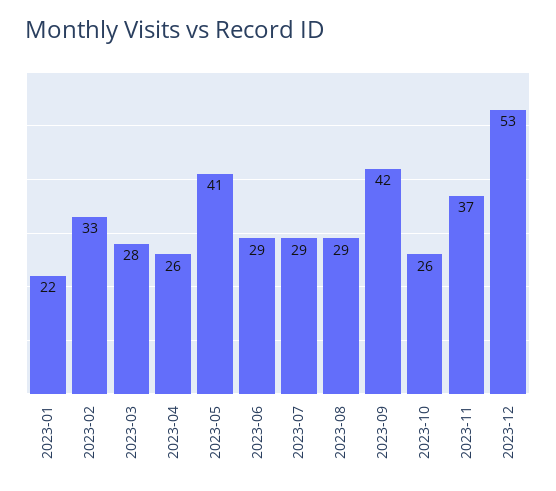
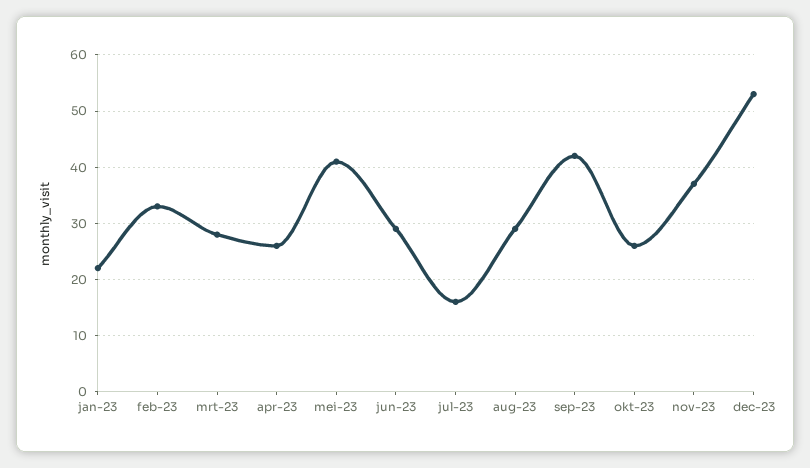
2023-07: 29 -> 15

